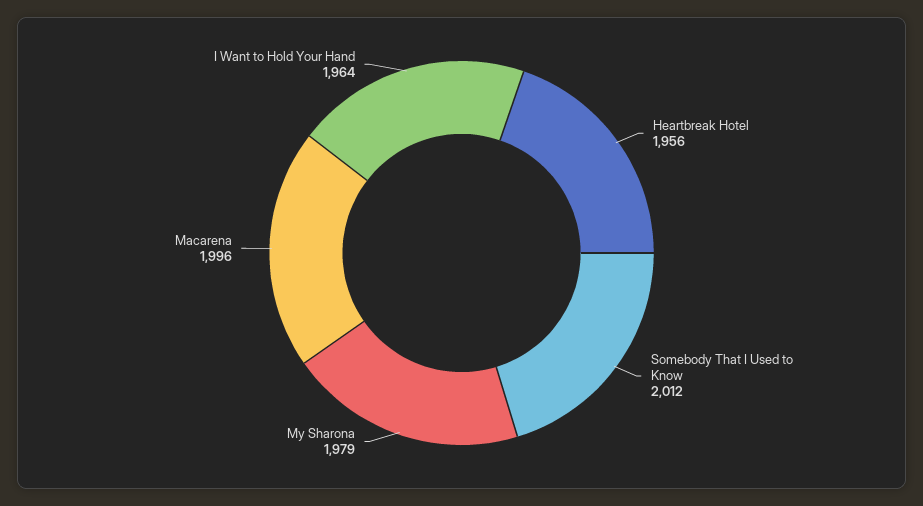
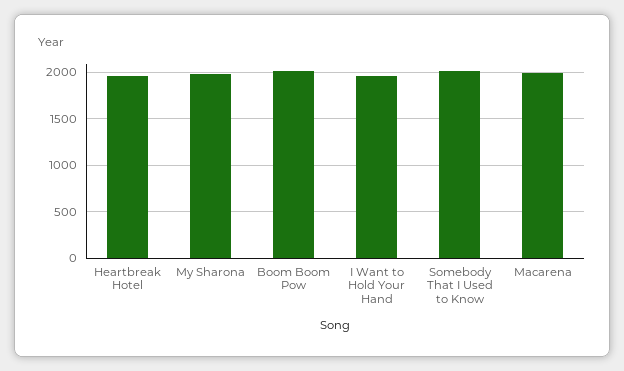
Boom Boom Pow: none -> 2000

